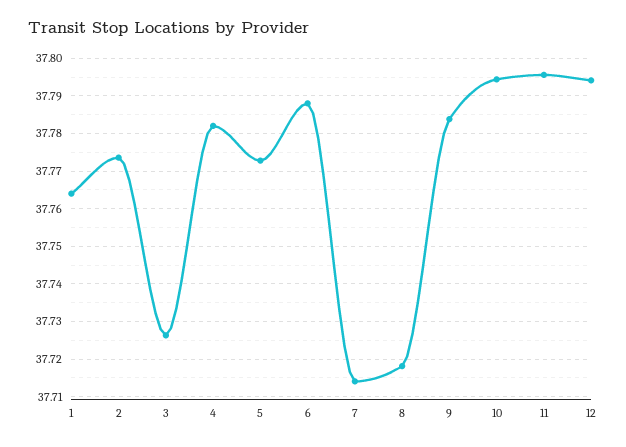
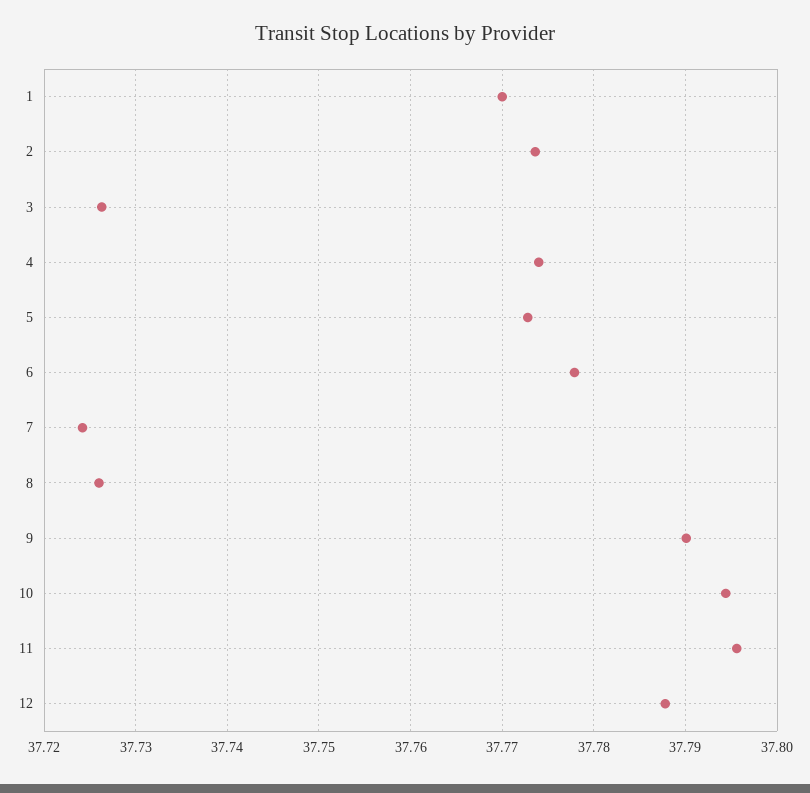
1: 37.764 -> 37.77
4: 37.782 -> 37.774
6: 37.788 -> 37.778
7: 37.714 -> 37.724
8: 37.718 -> 37.726
9: 37.784 -> 37.79
12: 37.794 -> 37.788

